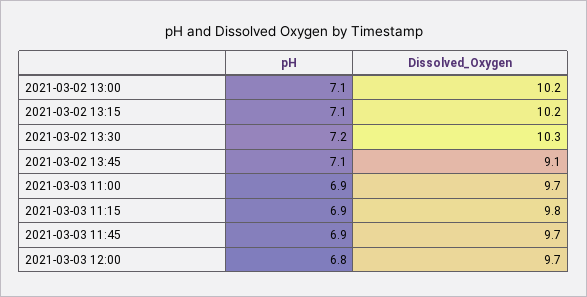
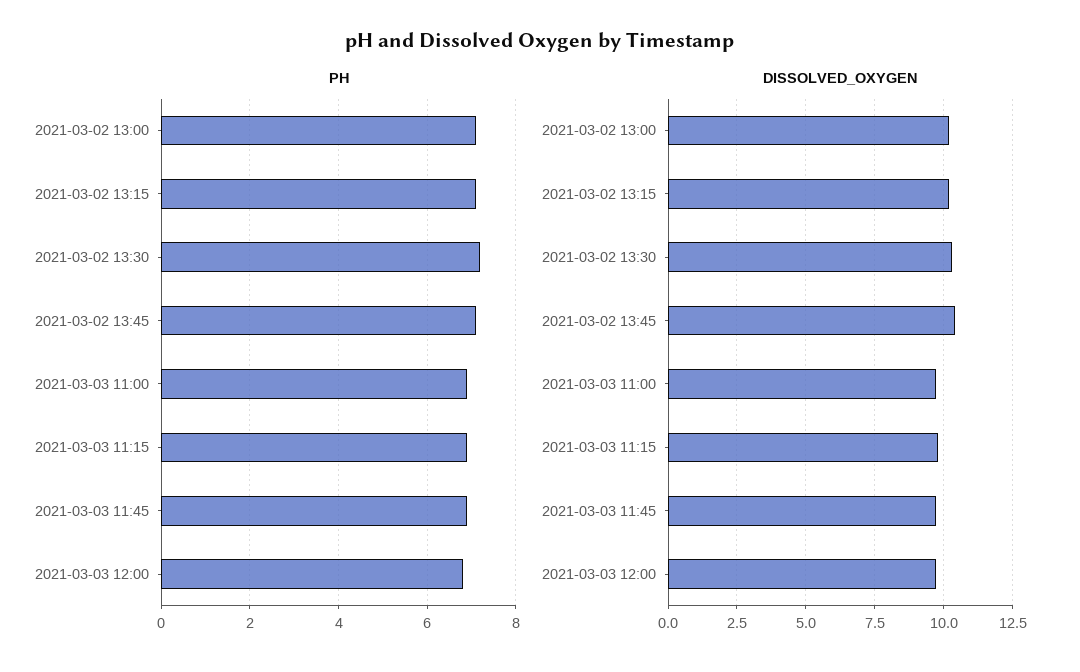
Dissolved_Oxygen, 2021-03-02 13:45: 9.1 -> 10.5

